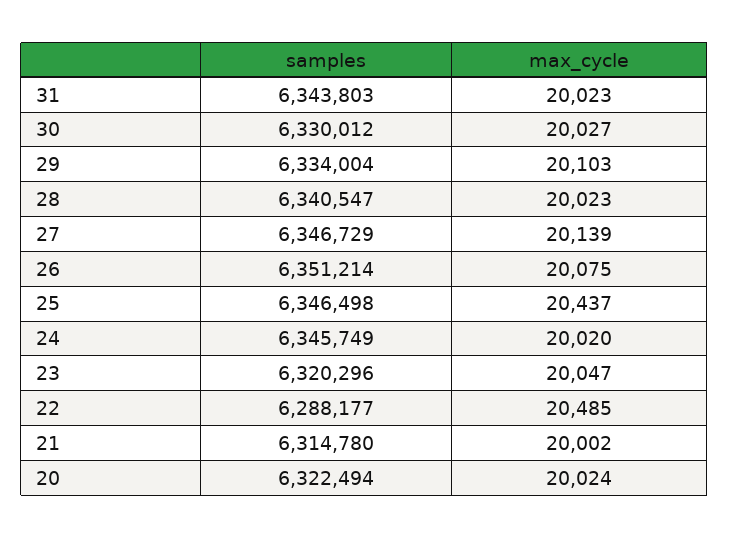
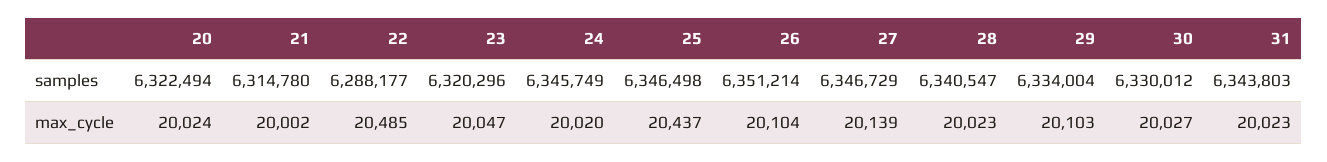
max_cycle, 26: 20075 -> 20104

